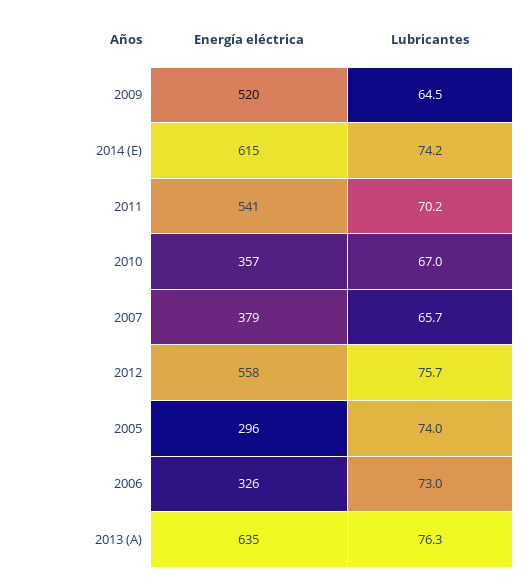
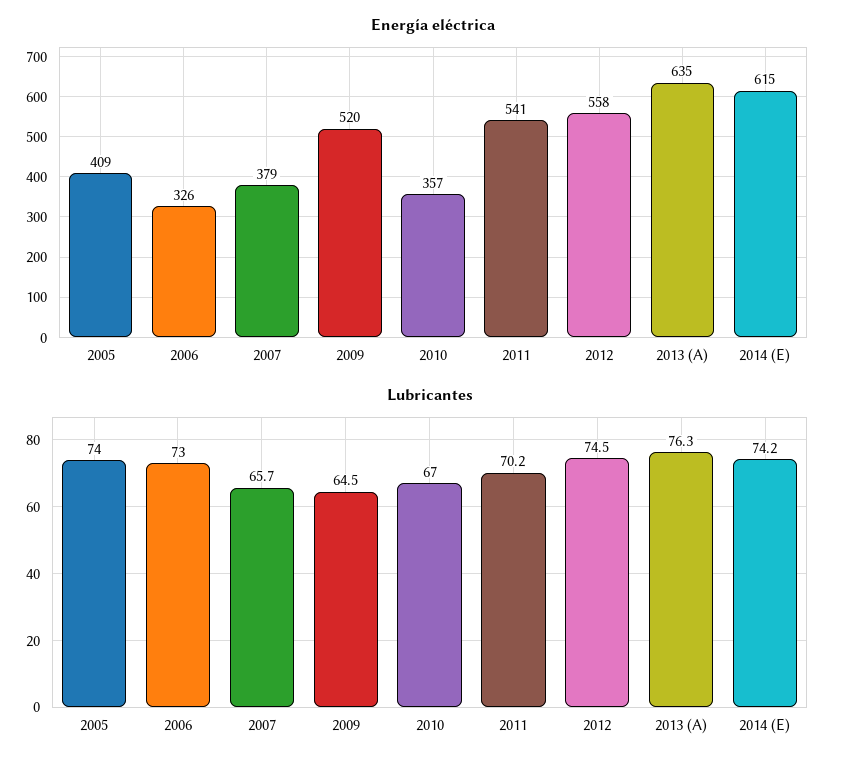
Lubricantes, 2012: 75.7 -> 74.5
Energía eléctrica, 2005: 296 -> 409

